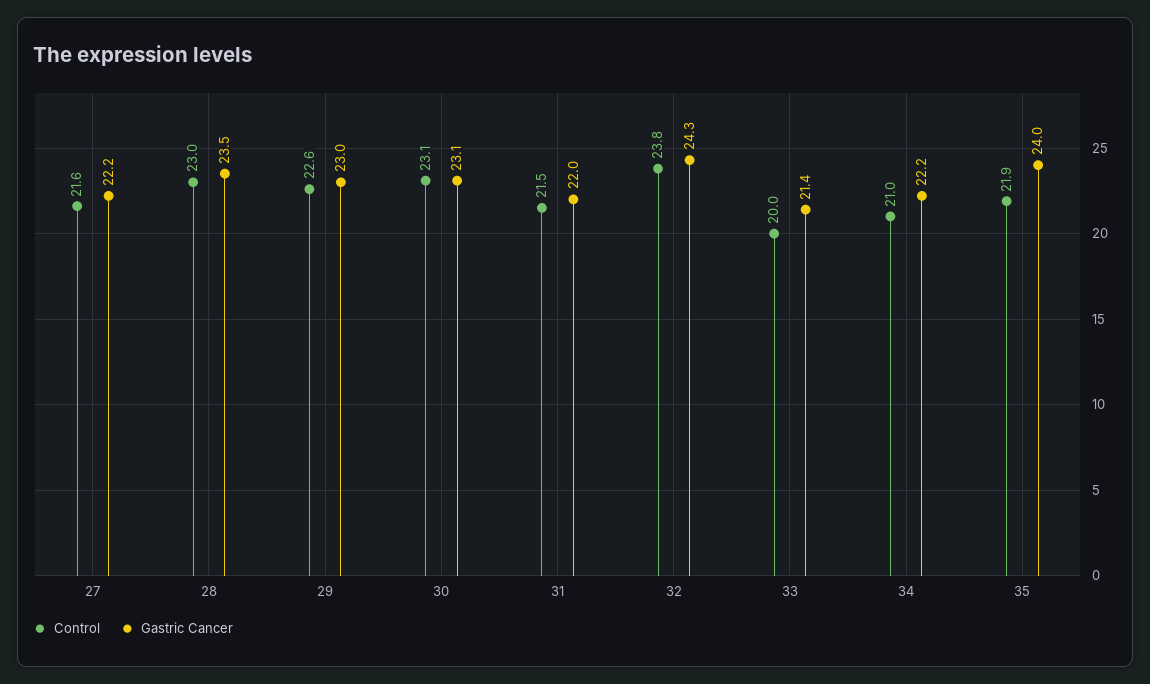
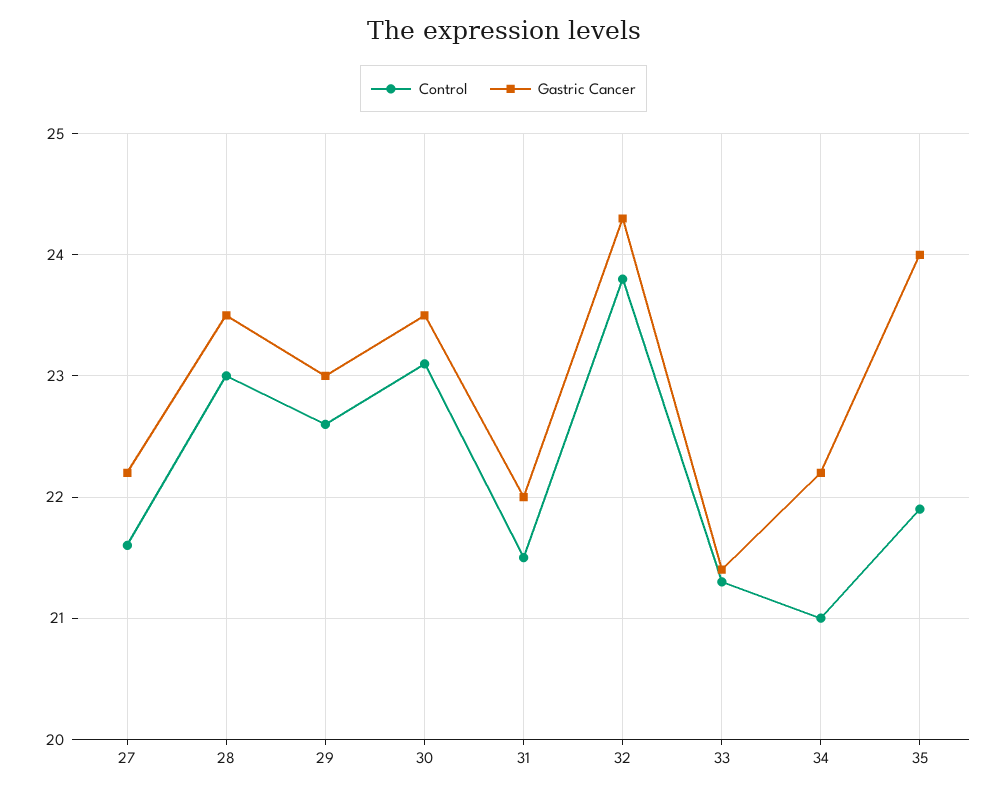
Gastric Cancer, 30: 23.1 -> 23.5
Control, 33: 20 -> 21.3

